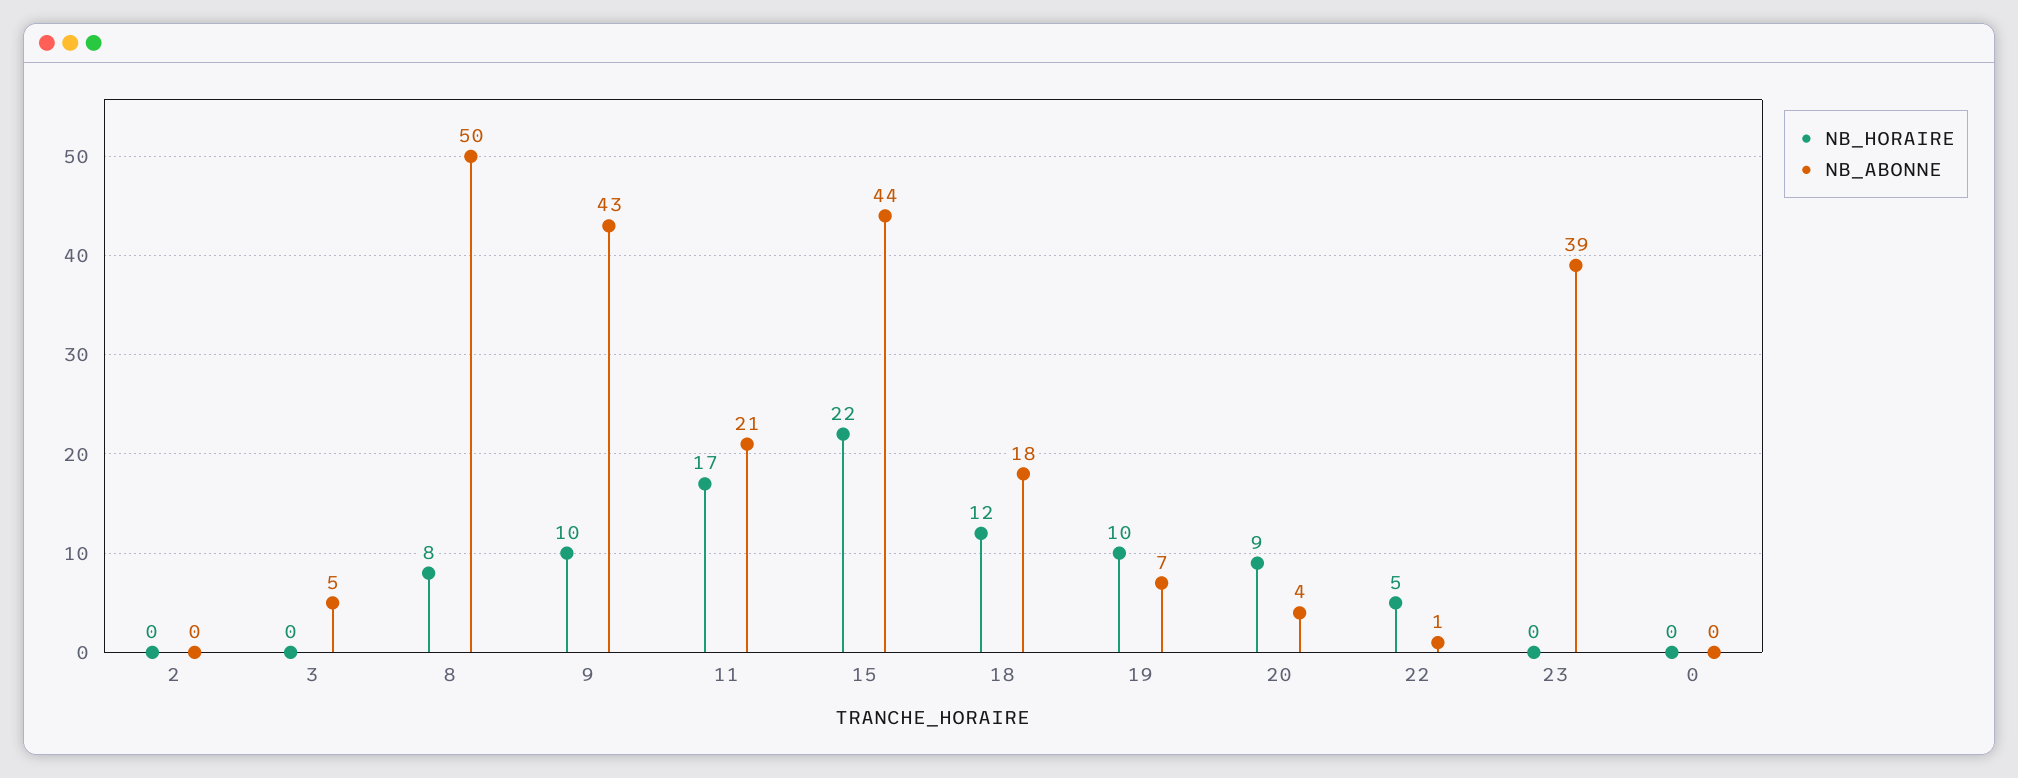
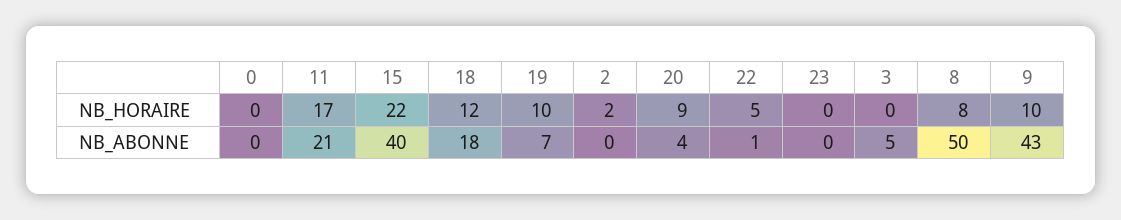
NB_HORAIRE, 2: 0 -> 2
NB_ABONNE, 15: 44 -> 40
NB_ABONNE, 23: 39 -> 0

